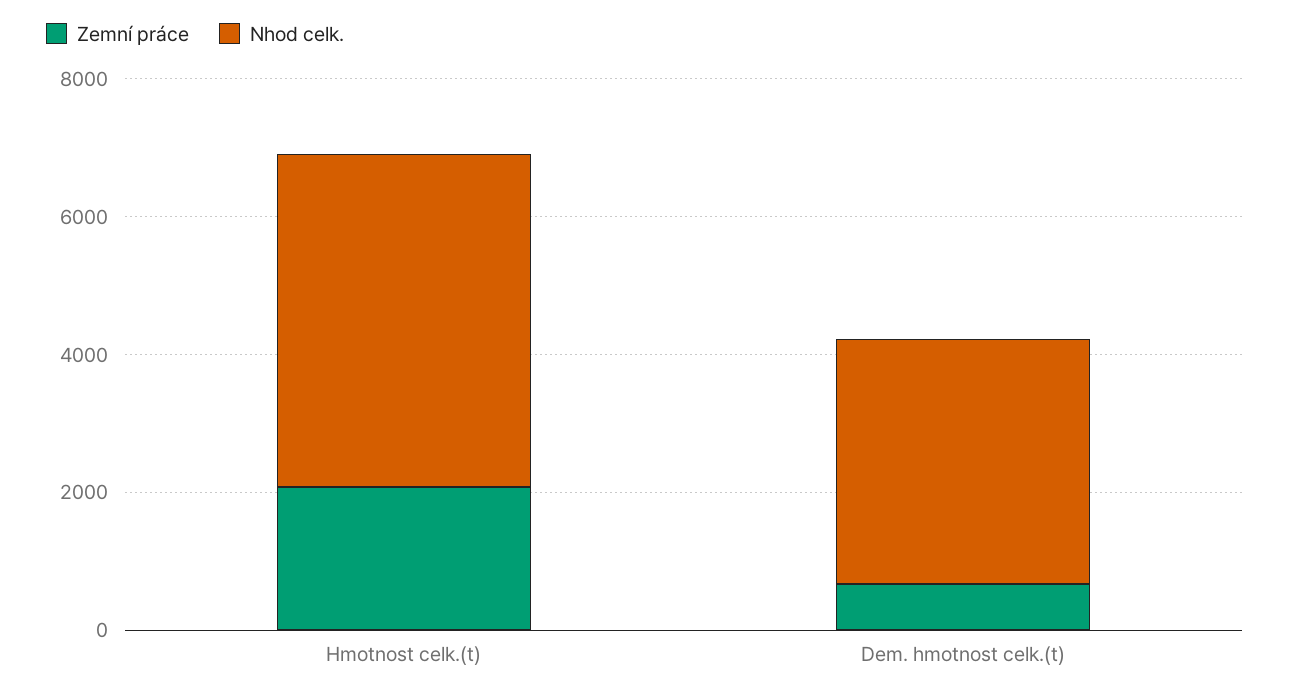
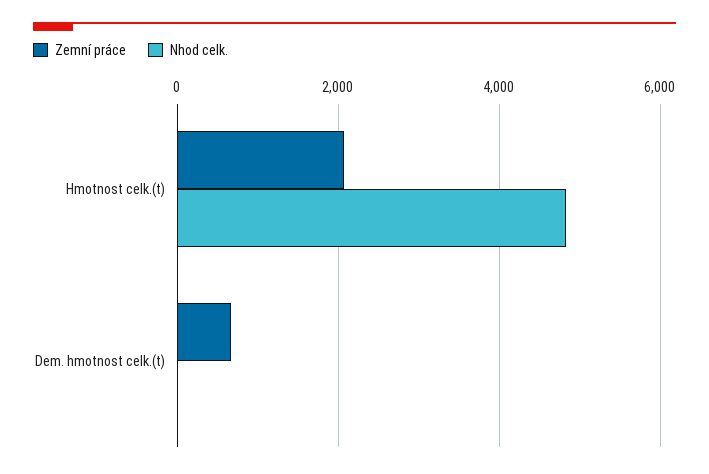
Nhod celk., Dem. hmotnost celk.(t): 3500 -> 0

